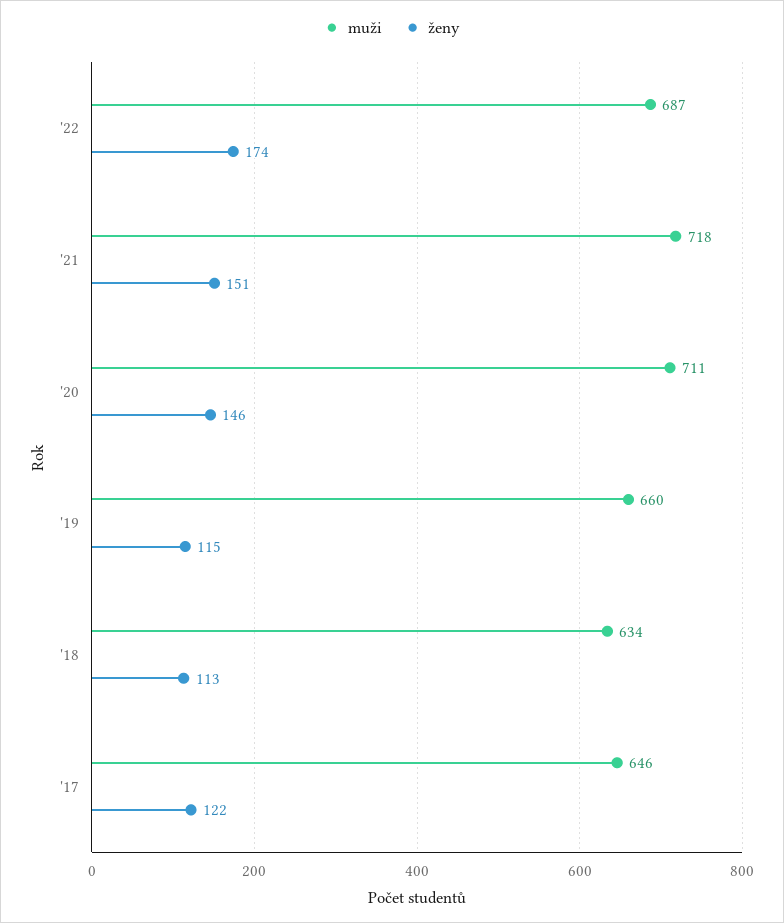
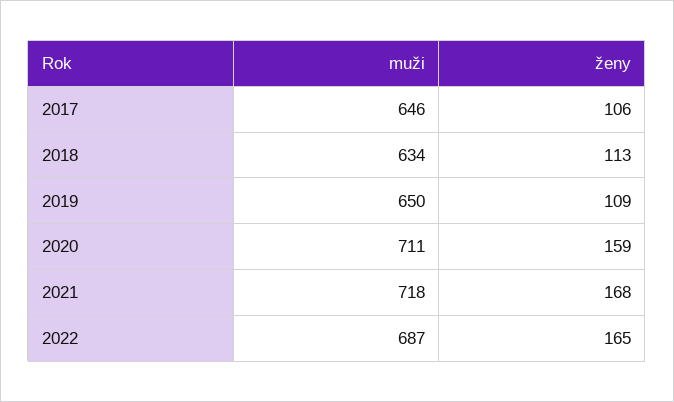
ženy, '22: 174 -> 165
ženy, '21: 151 -> 168
ženy, '20: 146 -> 159
muži, '19: 660 -> 650
ženy, '19: 115 -> 109
ženy, '17: 122 -> 106

